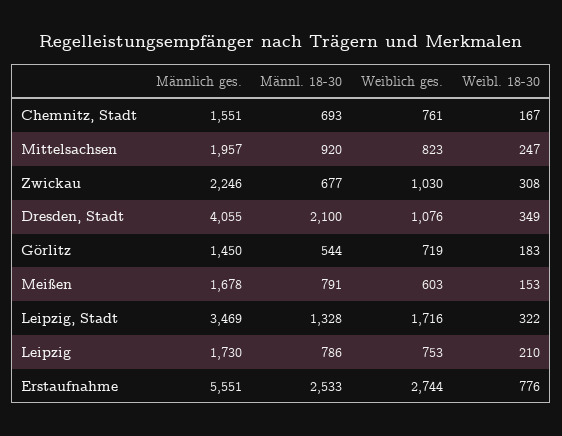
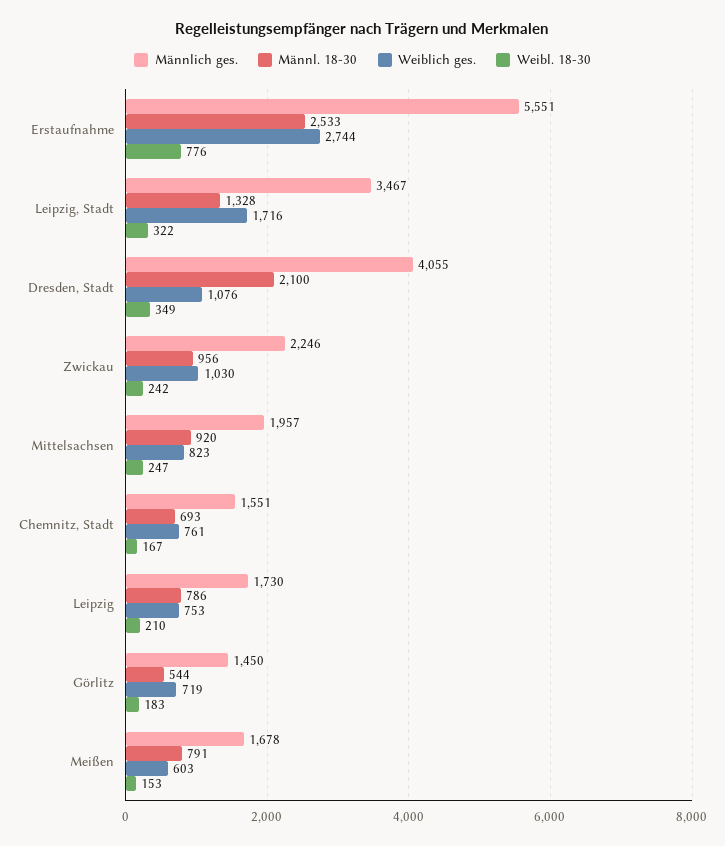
Männl. 18-30, Zwickau: 677 -> 956
Weibl. 18-30, Zwickau: 308 -> 242
Männlich ges., Leipzig, Stadt: 3469 -> 3467

